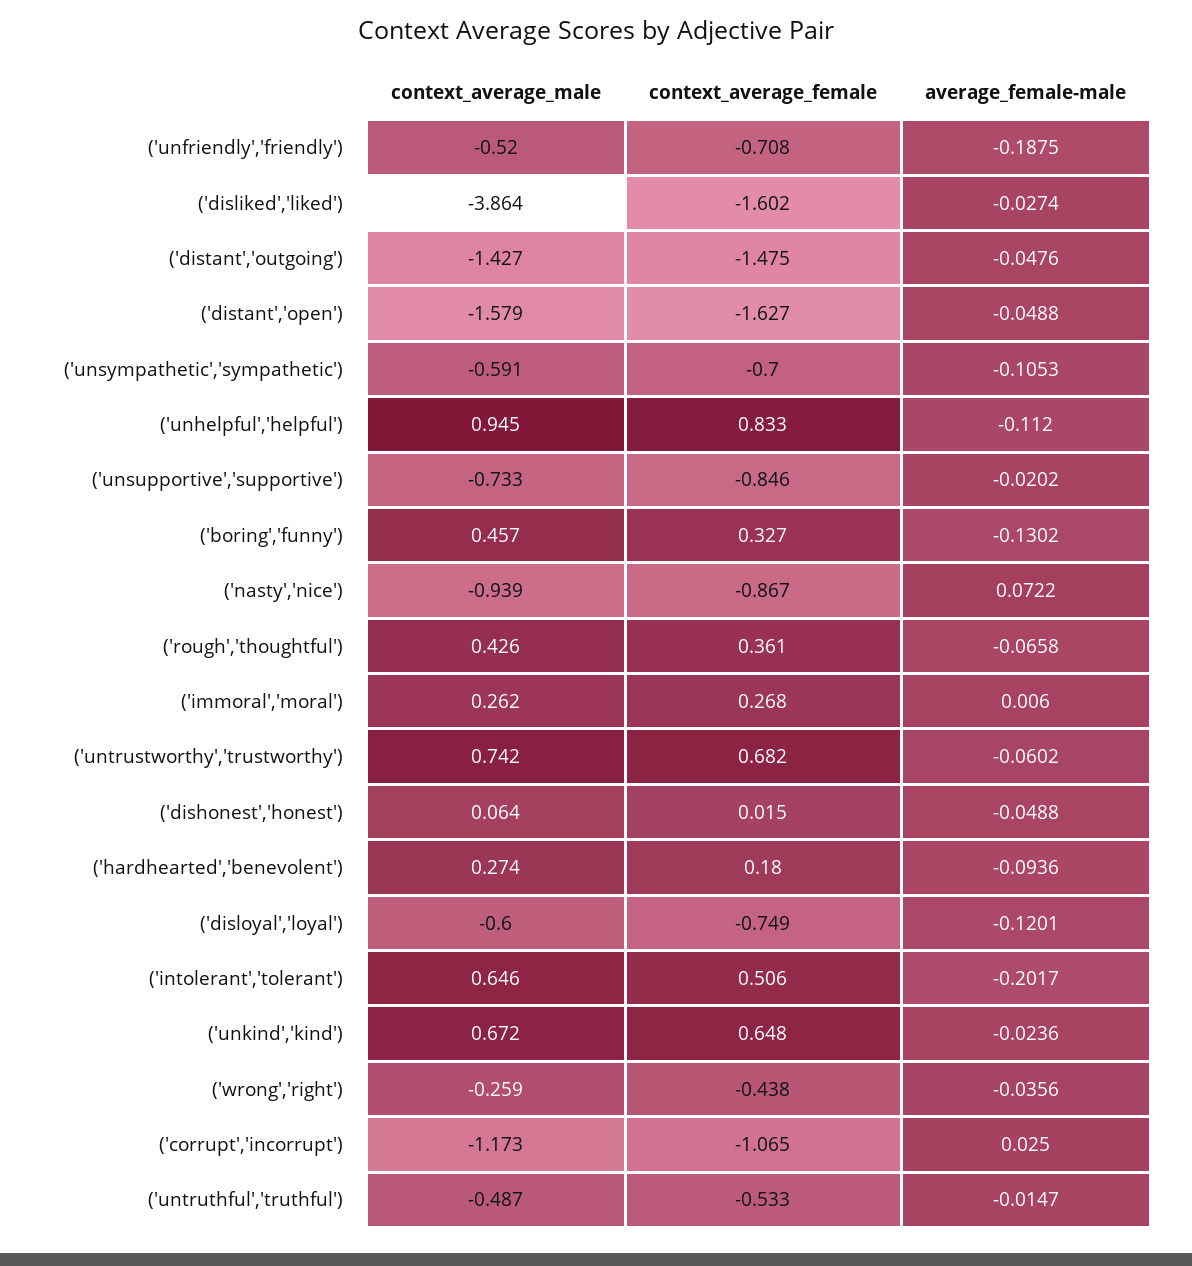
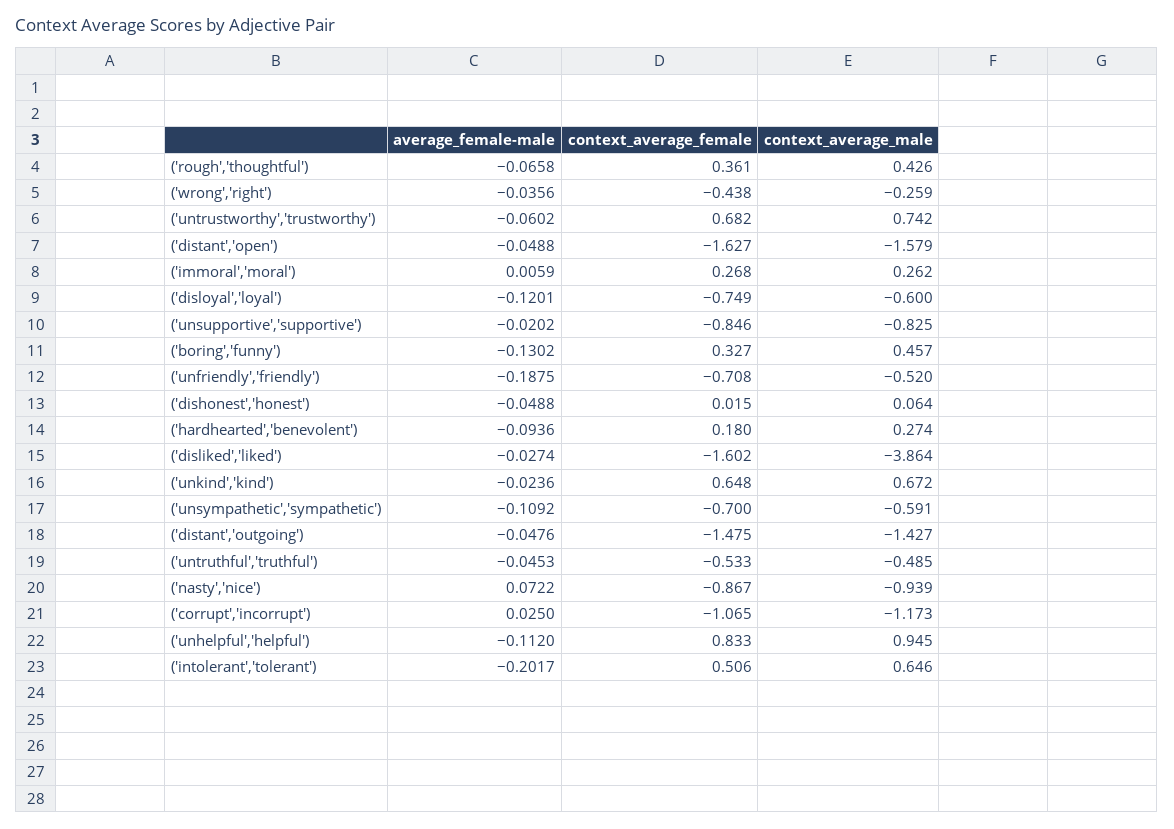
average_female-male, ('unsympathetic','sympathetic'): -0.1053 -> -0.1092
context_average_male, ('unsupportive','supportive'): -0.733 -> -0.825
average_female-male, ('immoral','moral'): 0.006 -> 0.0059
context_average_male, ('untruthful','truthful'): -0.487 -> -0.485
average_female-male, ('untruthful','truthful'): -0.0147 -> -0.0453

